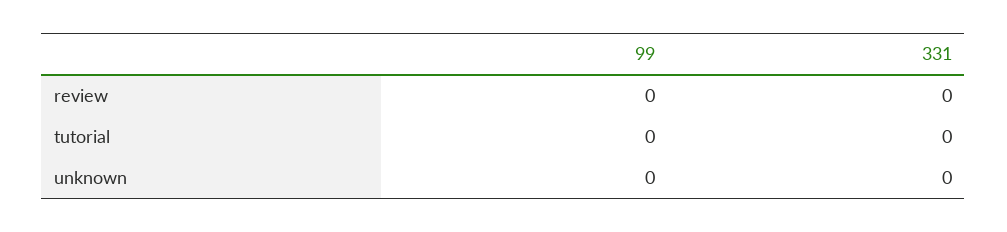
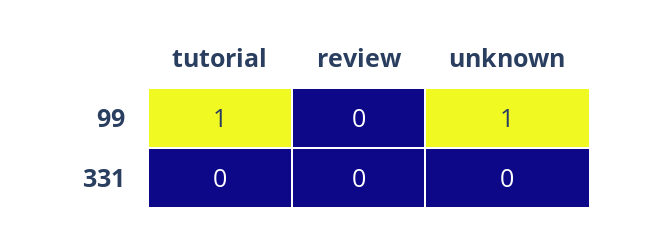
99, tutorial: 0 -> 1
99, unknown: 0 -> 1

